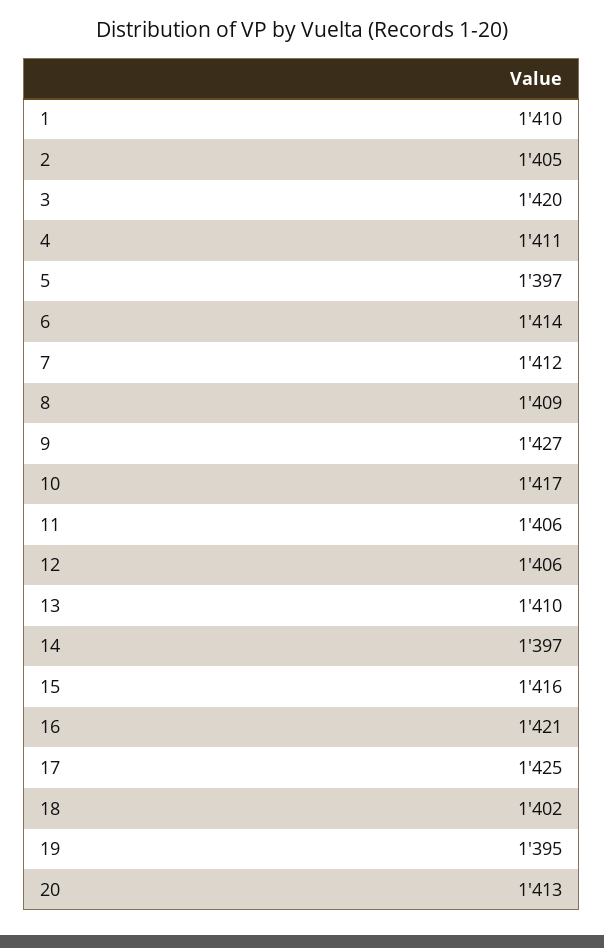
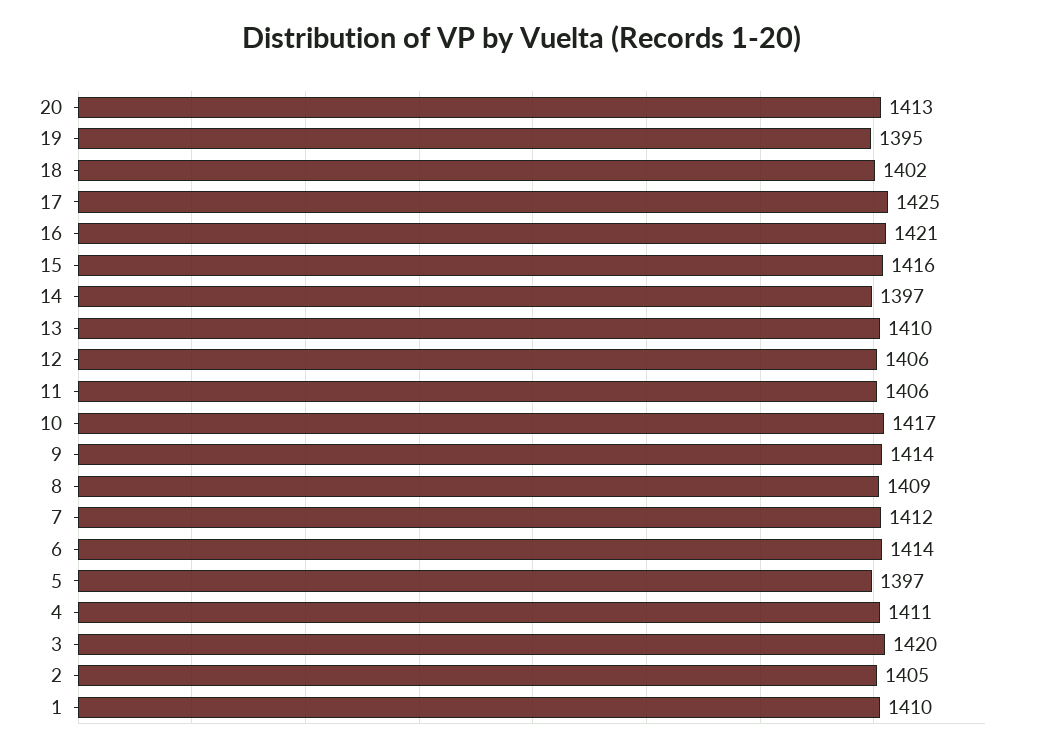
9: 1427 -> 1414

